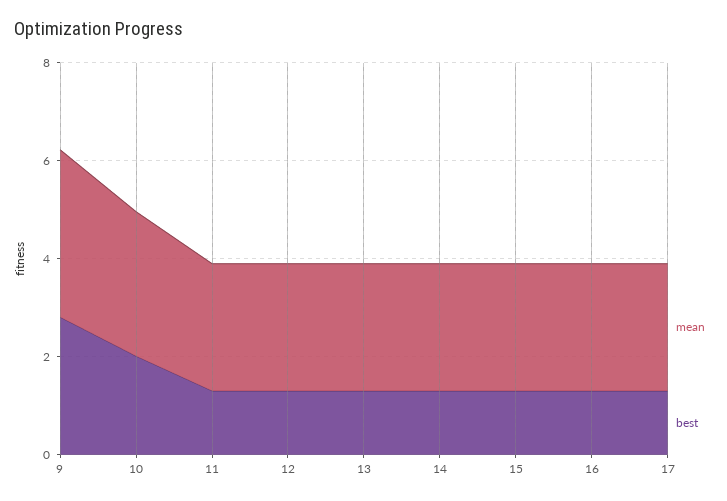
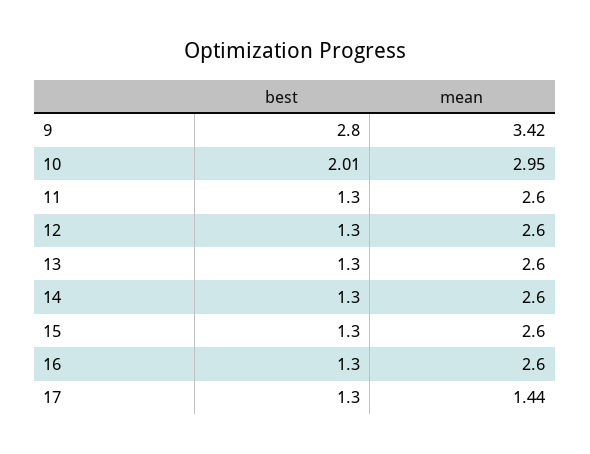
mean, 17: 2.5 -> 1.44

